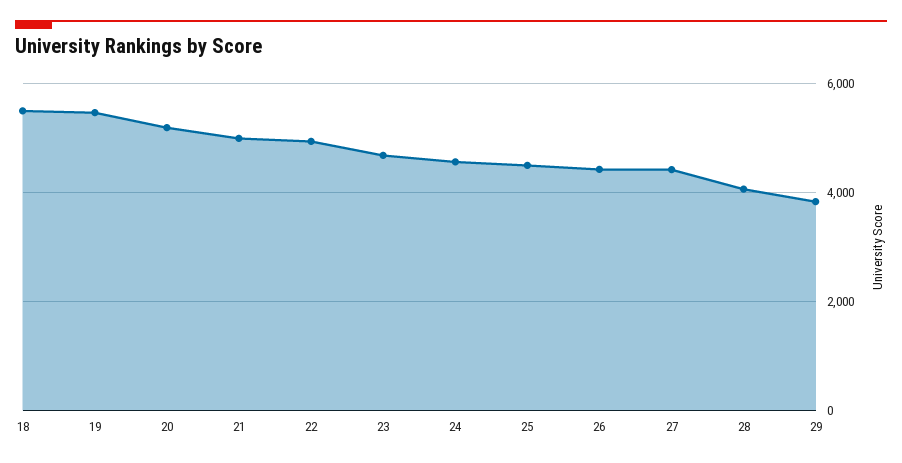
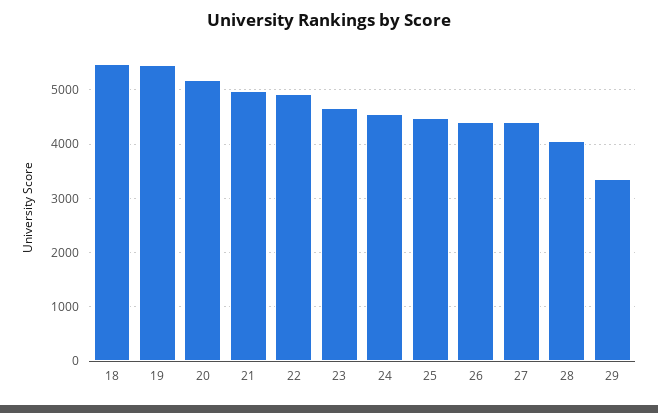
29: 3800 -> 3400

